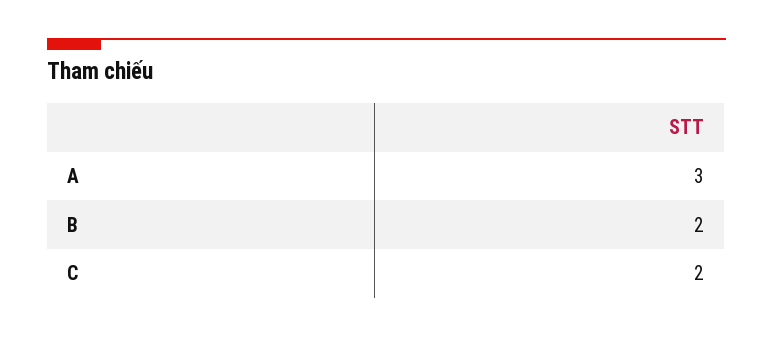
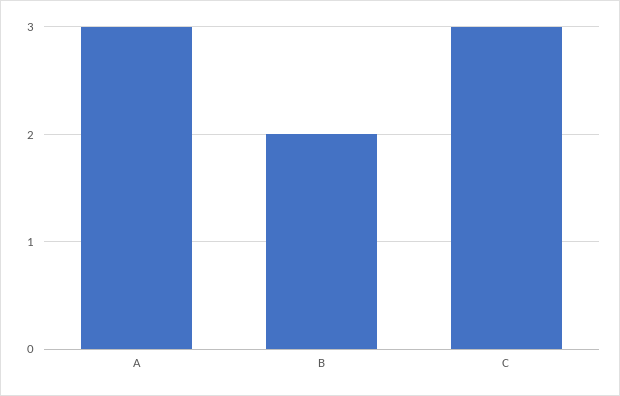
C: 2 -> 3

